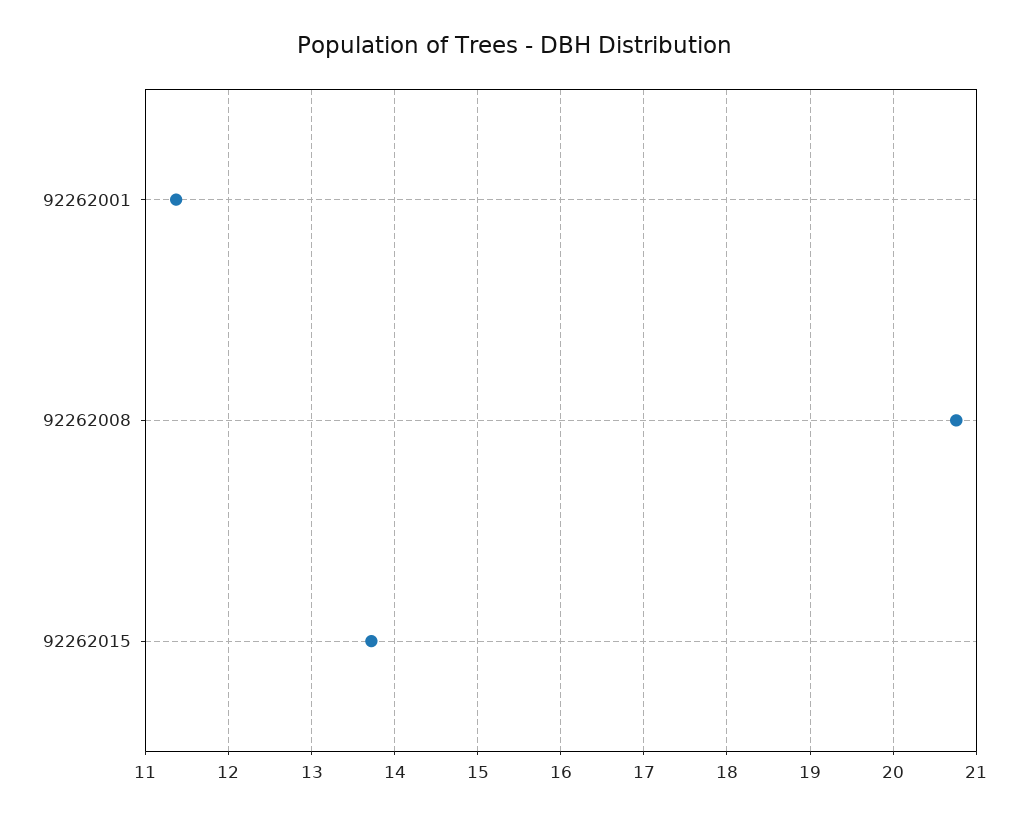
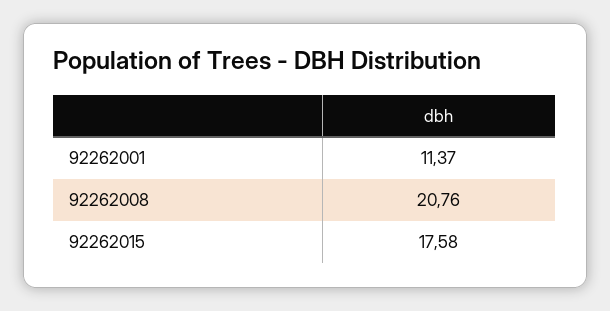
92262015: 13.7 -> 17.58

